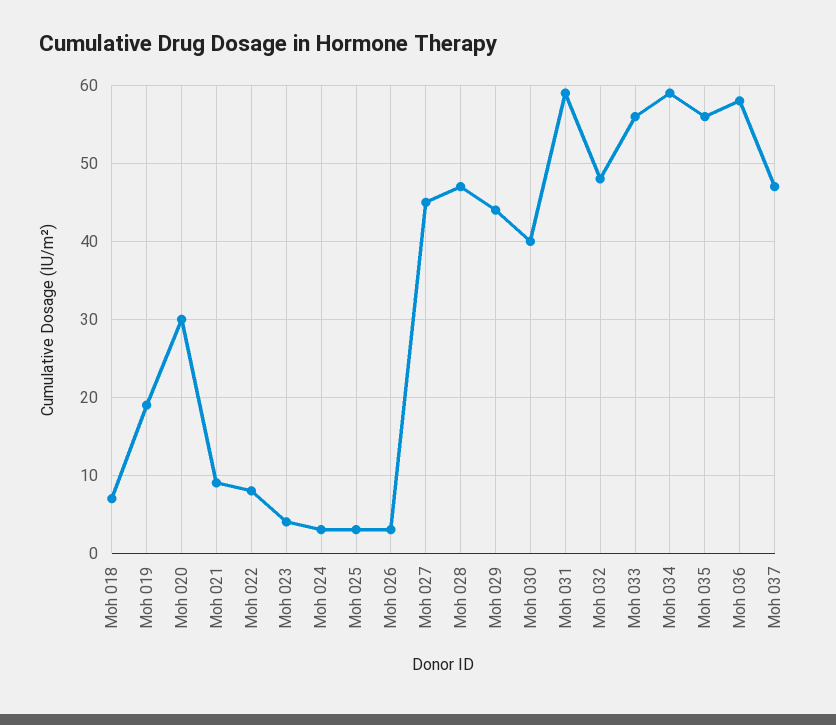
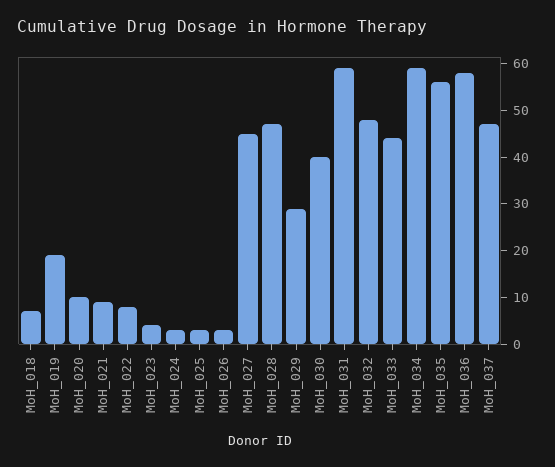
Moh 020: 30 -> 10
Moh 029: 44 -> 30
Moh 033: 56 -> 45

